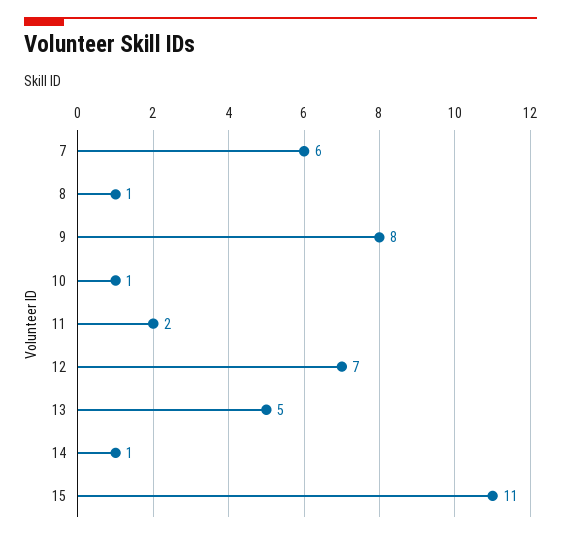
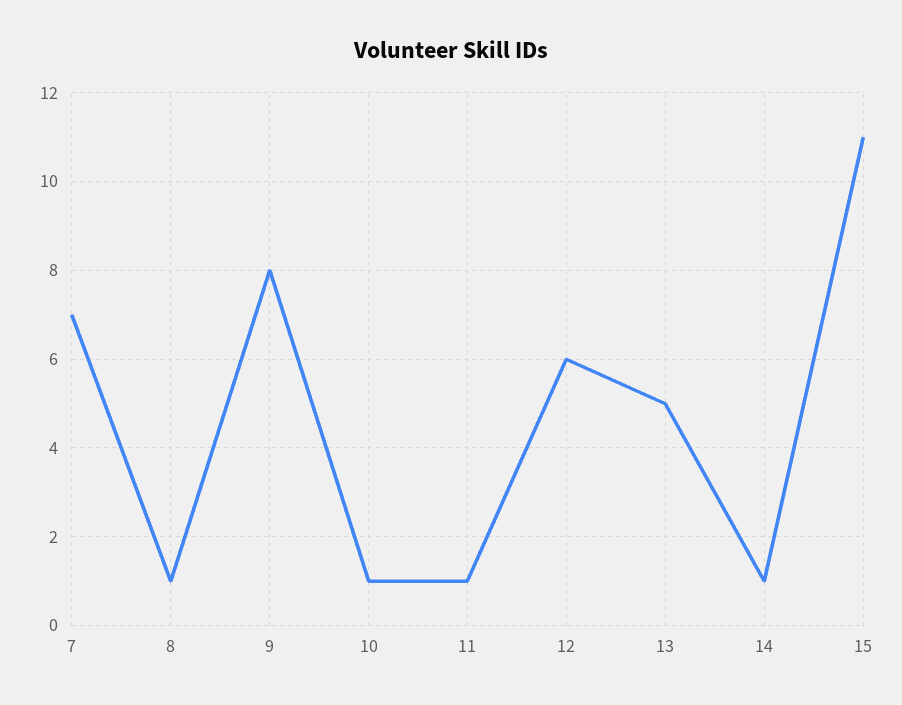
7: 6 -> 7
11: 2 -> 1
12: 7 -> 6

